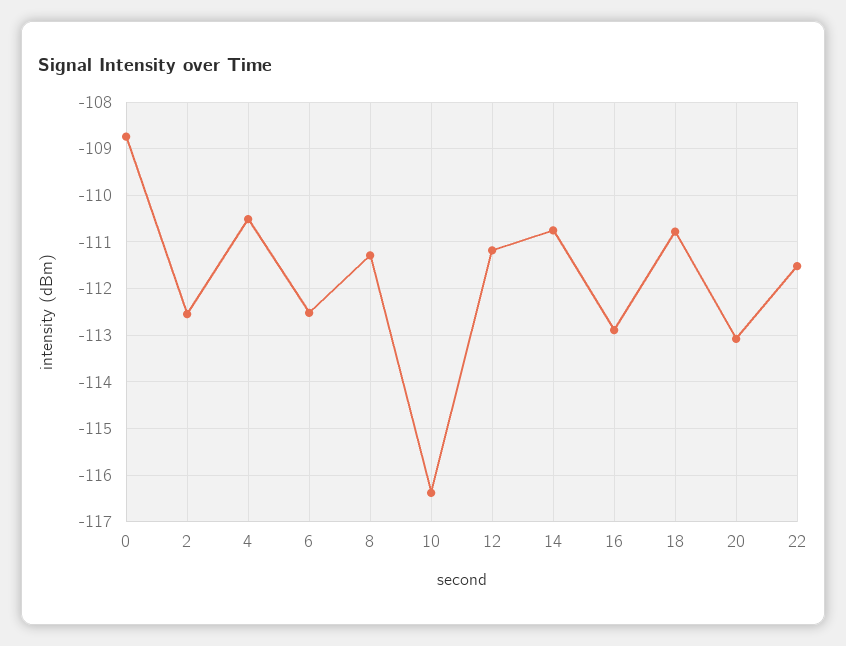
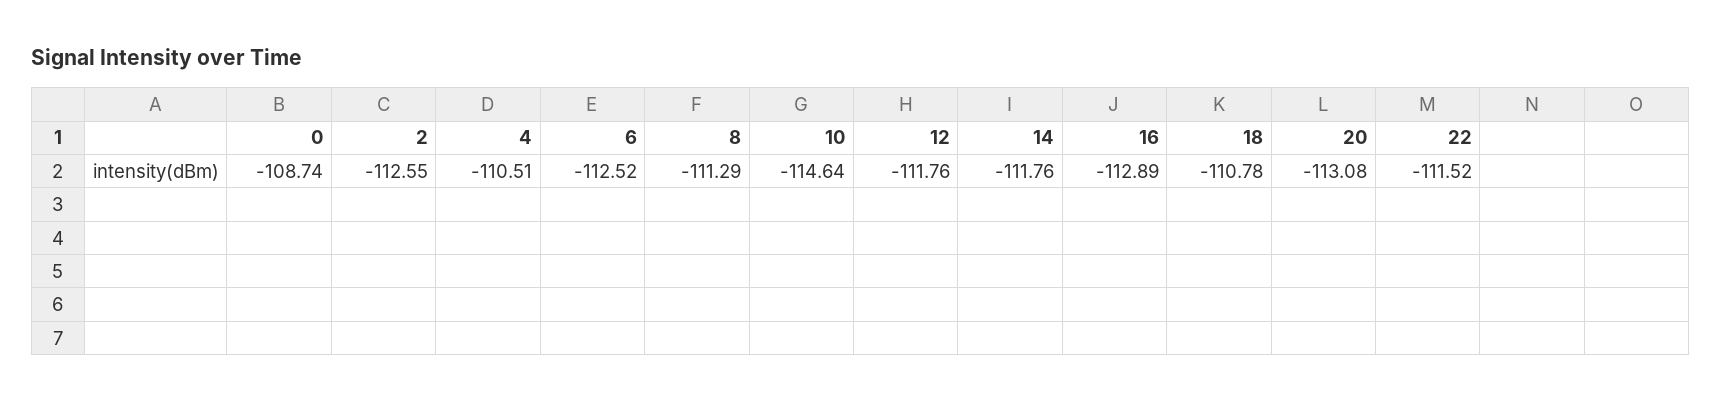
10: -116.4 -> -114.64
12: -111.2 -> -111.76
14: -110.8 -> -111.76

